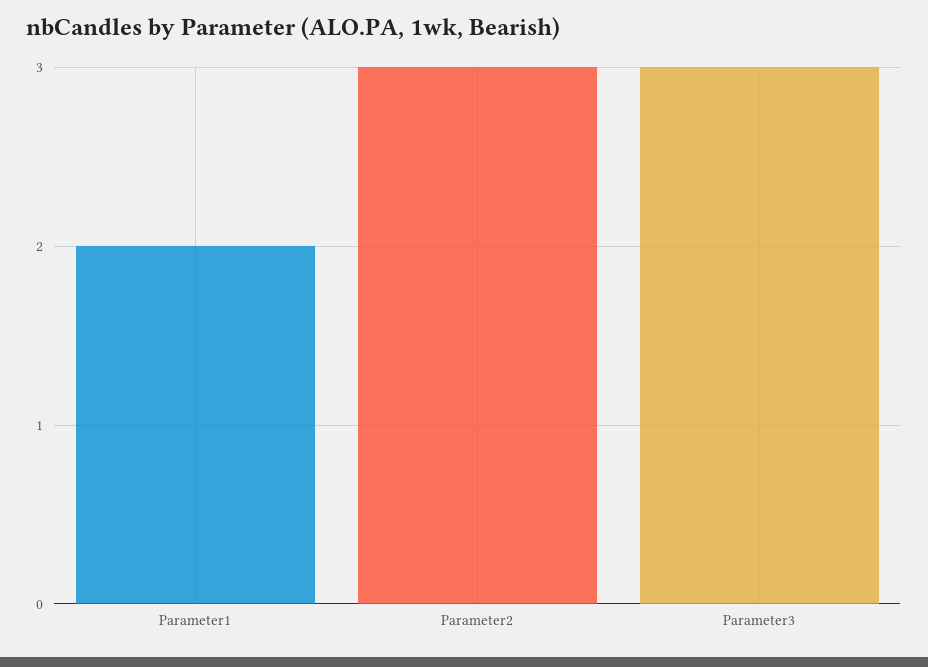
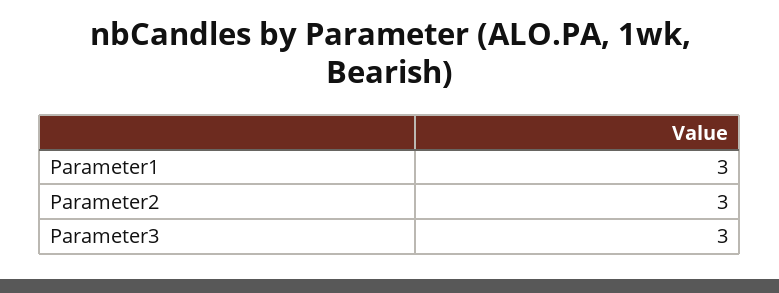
Parameter1: 2 -> 3

